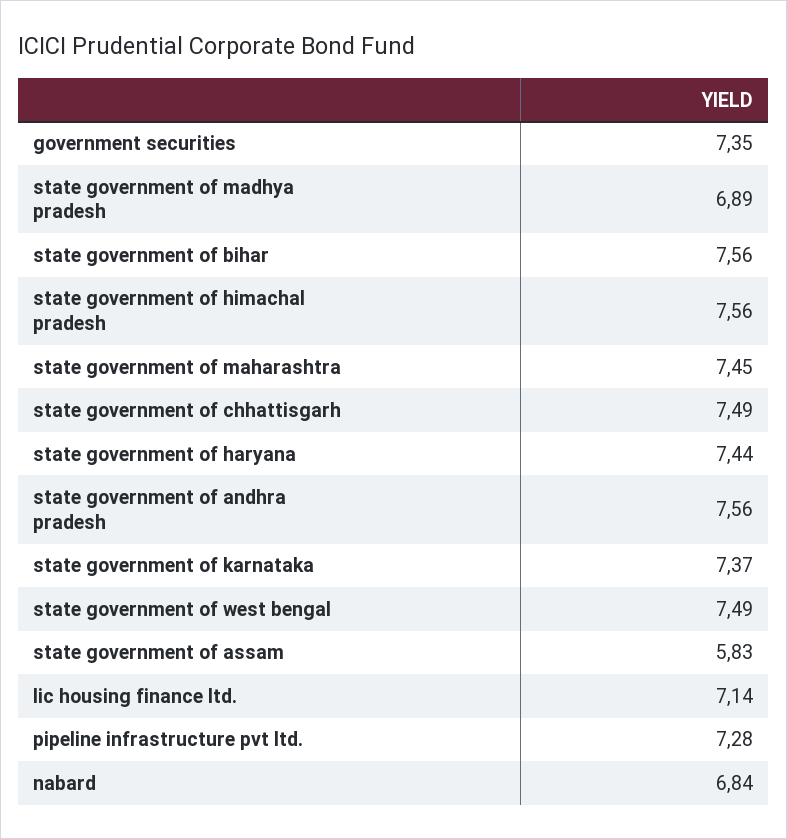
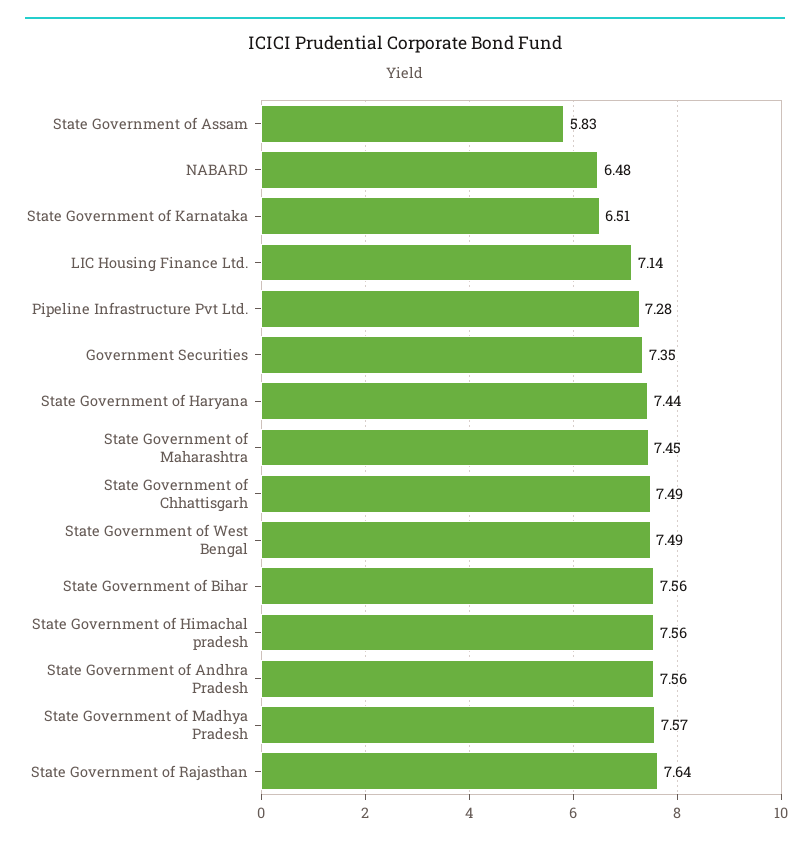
state government of madhya pradesh: 6.89 -> 7.57
state government of karnataka: 7.37 -> 6.51
nabard: 6.84 -> 6.48
State Government of Rajasthan: none -> 7.64

